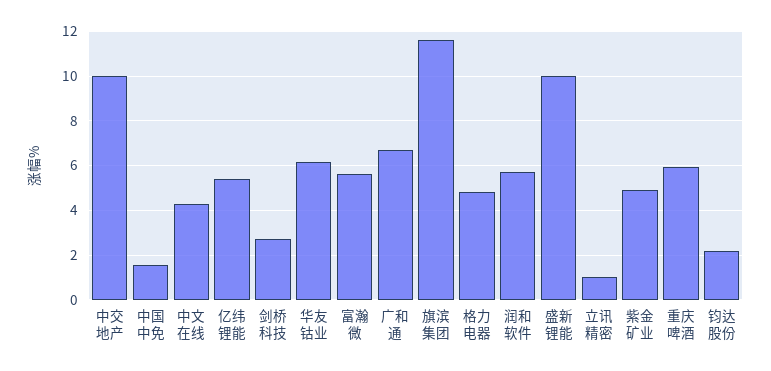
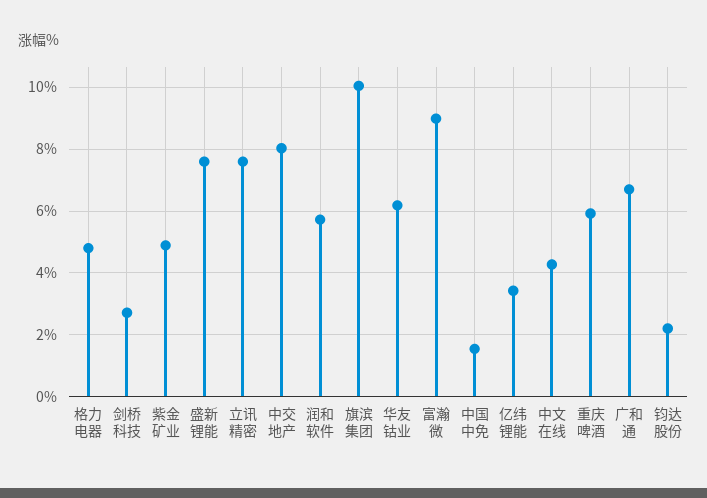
中交地产: 10 -> 8
亿纬锂能: 5.5 -> 3.4
富瀚微: 5.5 -> 9
旗滨集团: 11.5 -> 10
盛新锂能: 10 -> 7.6
立讯精密: 1 -> 7.6

